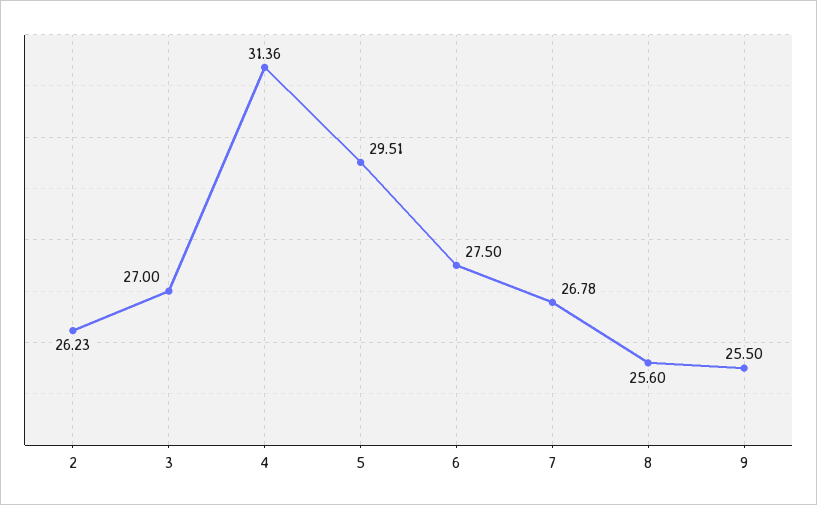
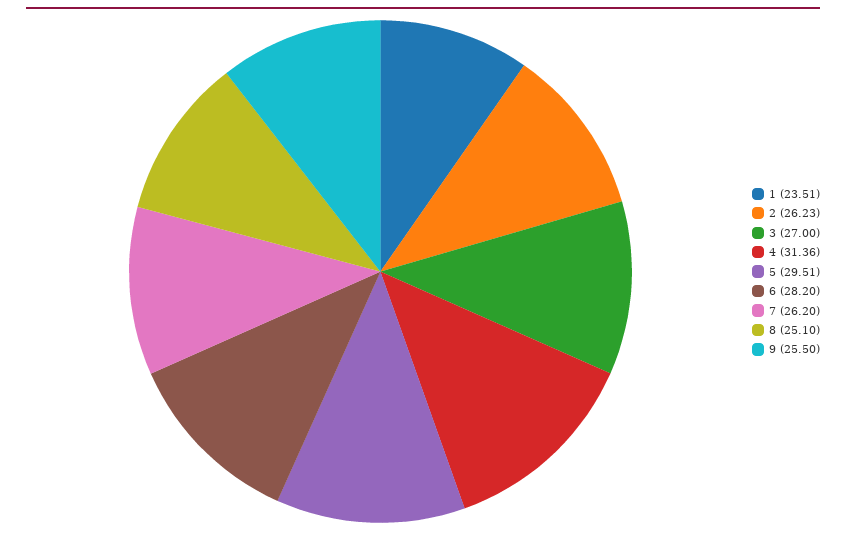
6: 27.5 -> 28.2
7: 26.78 -> 26.2
8: 25.6 -> 25.1
1: none -> 23.51

